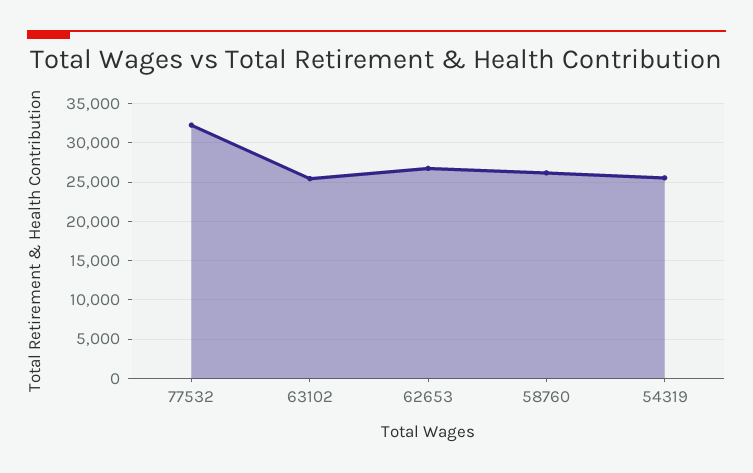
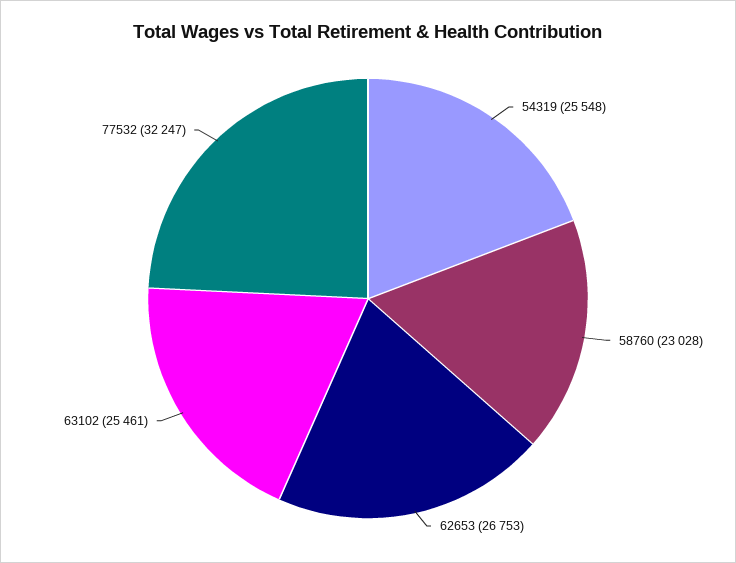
58760: 26000 -> 23028

